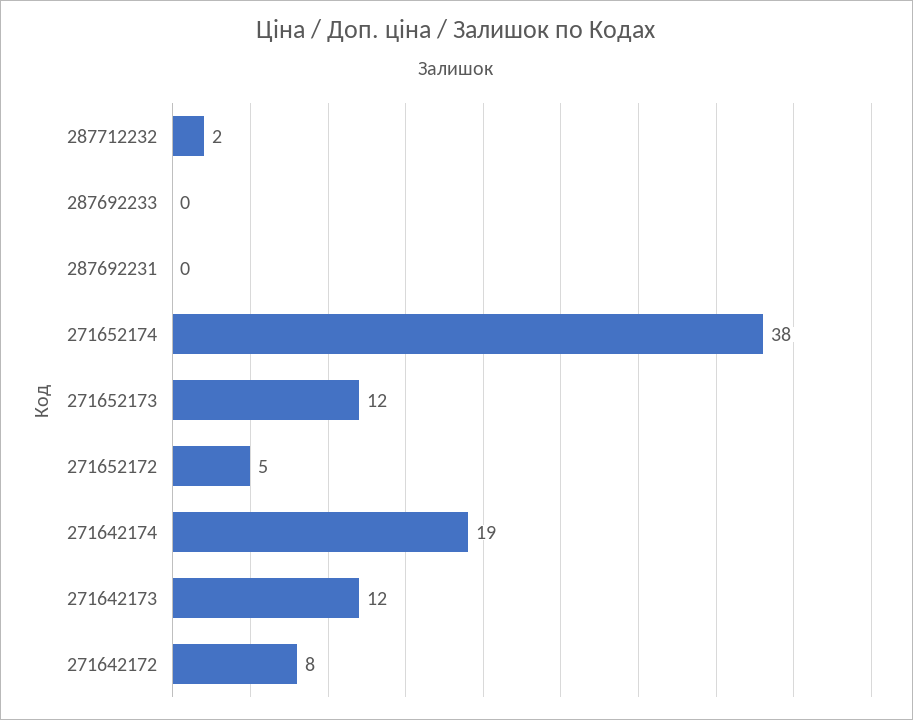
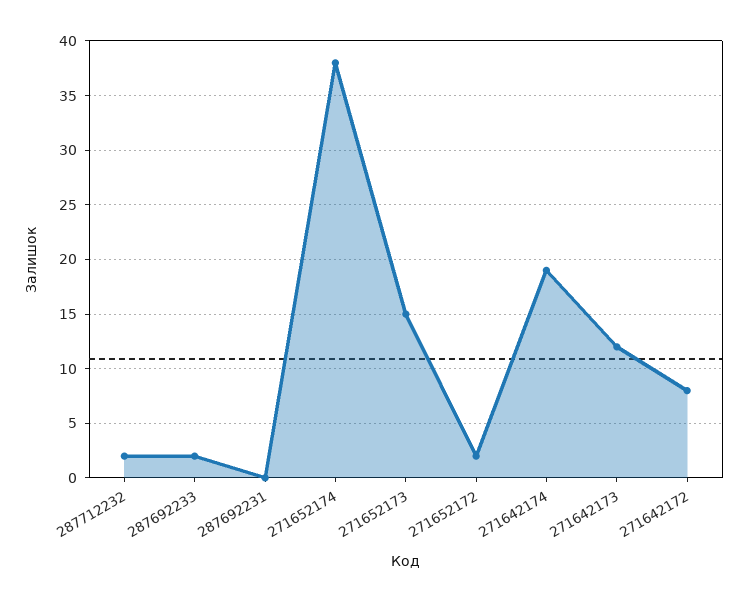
287692233: 0 -> 2
271652173: 12 -> 15
271652172: 5 -> 2

